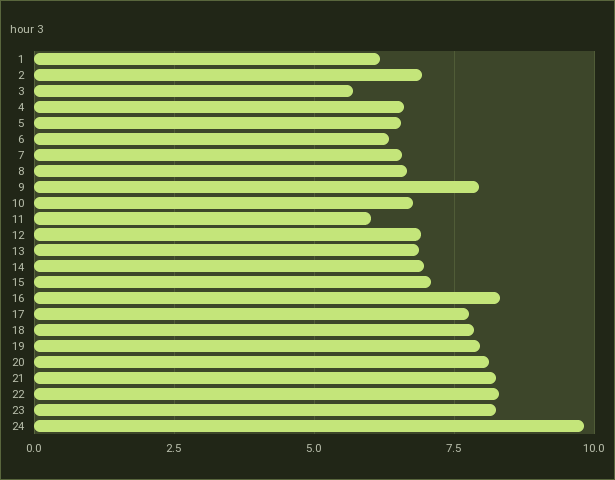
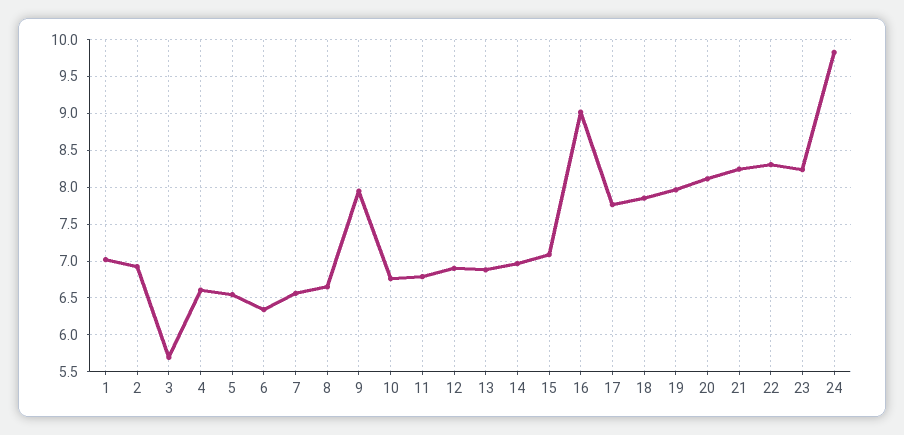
1: 6.25 -> 7
11: 6 -> 6.8
16: 8.25 -> 9

